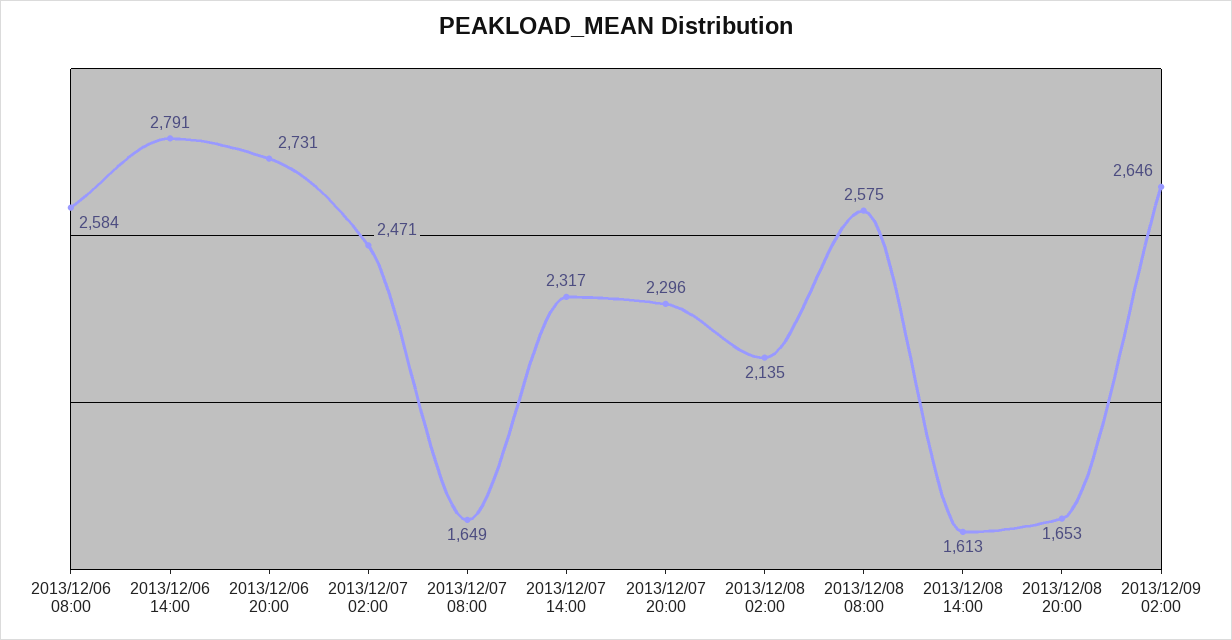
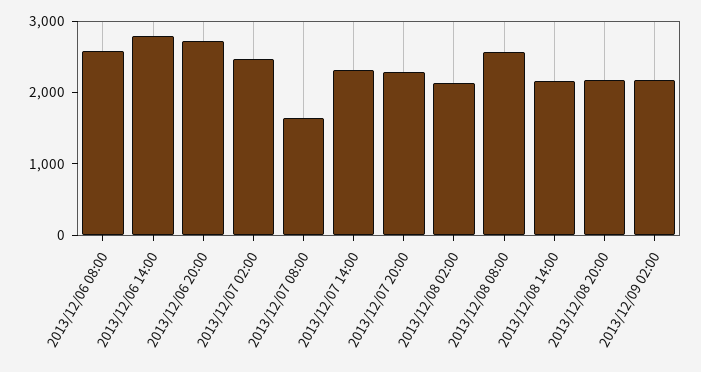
2013/12/08 14:00: 1613 -> 2200
2013/12/08 20:00: 1653 -> 2200
2013/12/09 02:00: 2646 -> 2200

